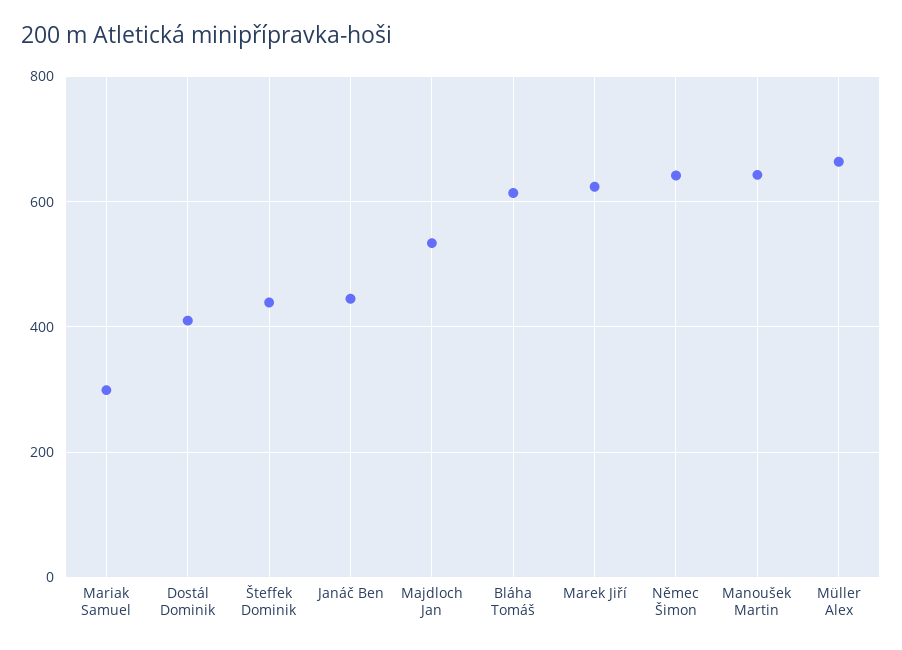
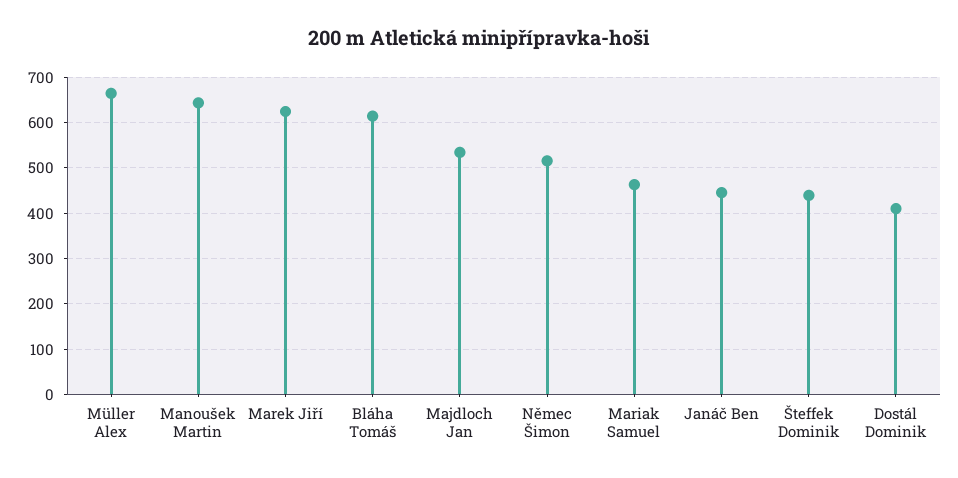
Mariak Samuel: 300 -> 460
Němec Šimon: 640 -> 520

